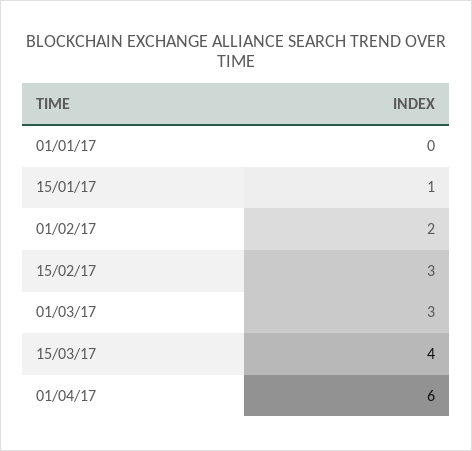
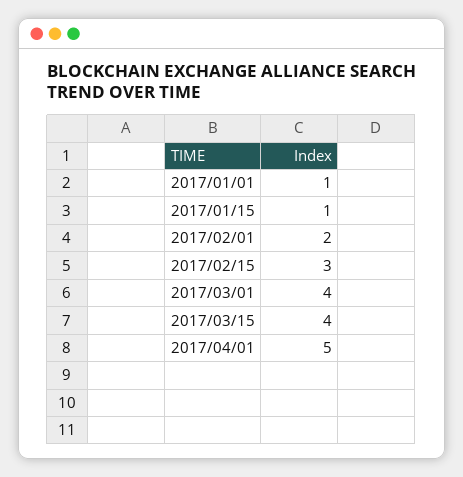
01/01/17: 0 -> 1
01/03/17: 3 -> 4
01/04/17: 6 -> 5

